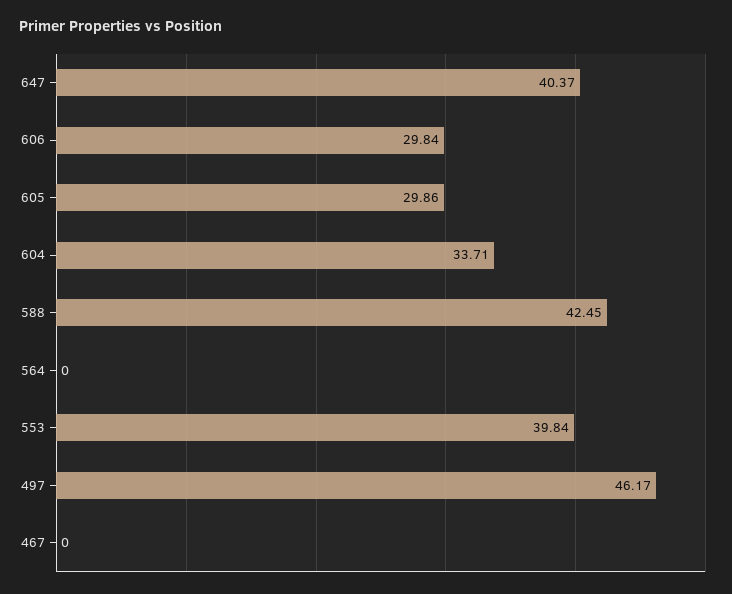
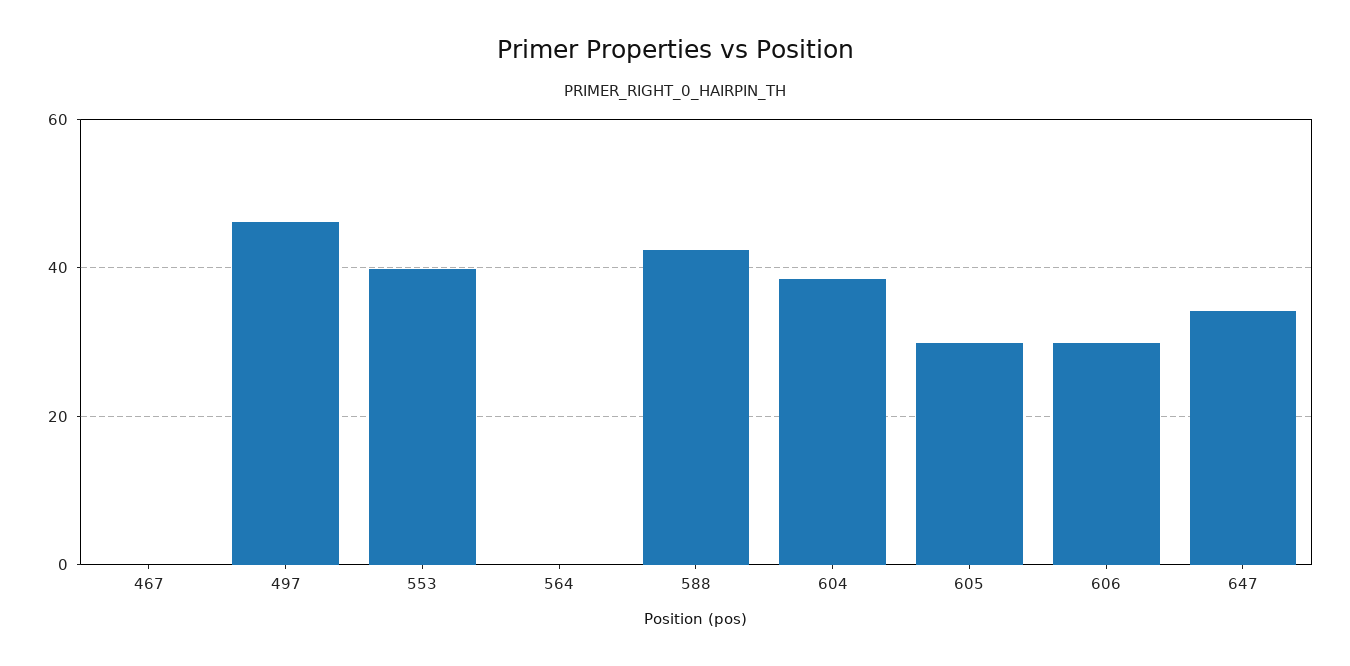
647: 40.37 -> 34
604: 33.71 -> 38

